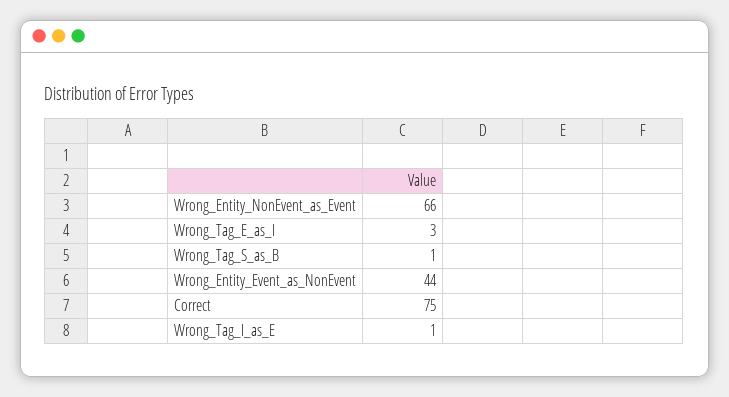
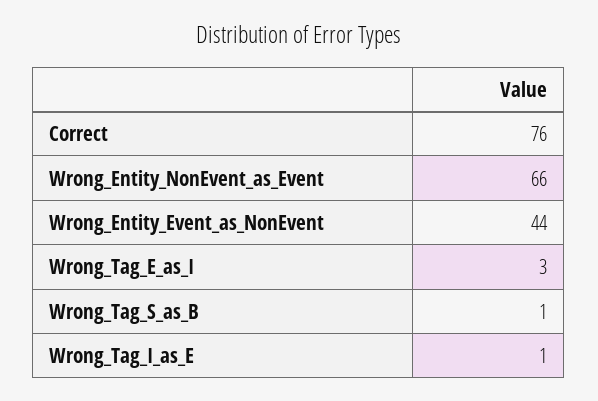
Correct: 75 -> 76

